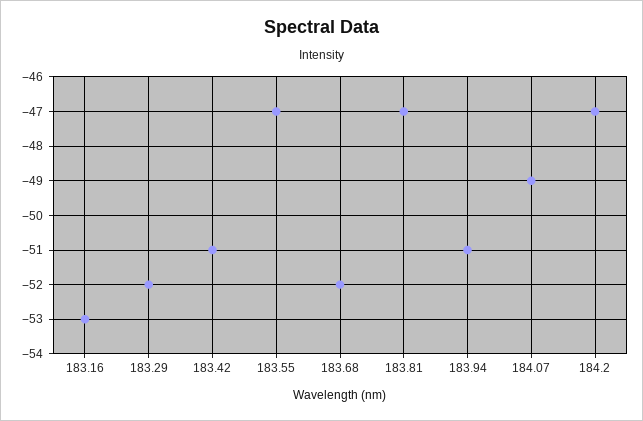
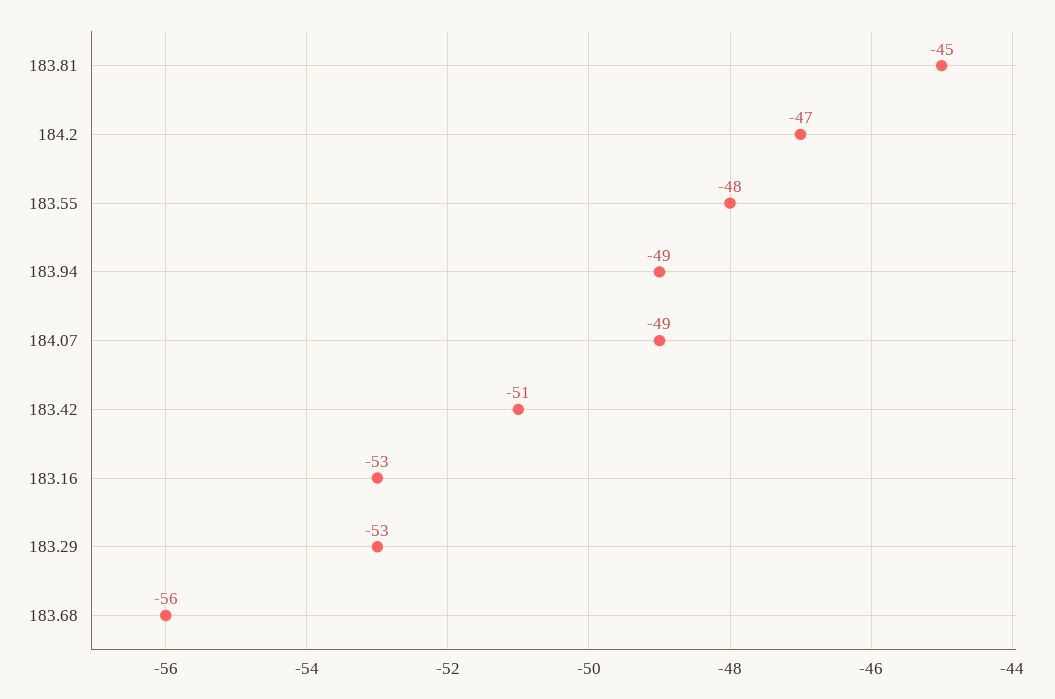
183.29: -52 -> -53
183.55: -47 -> -48
183.68: -52 -> -56
183.81: -47 -> -45
183.94: -51 -> -49

